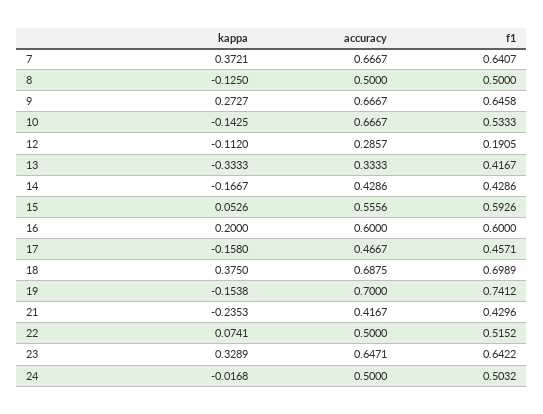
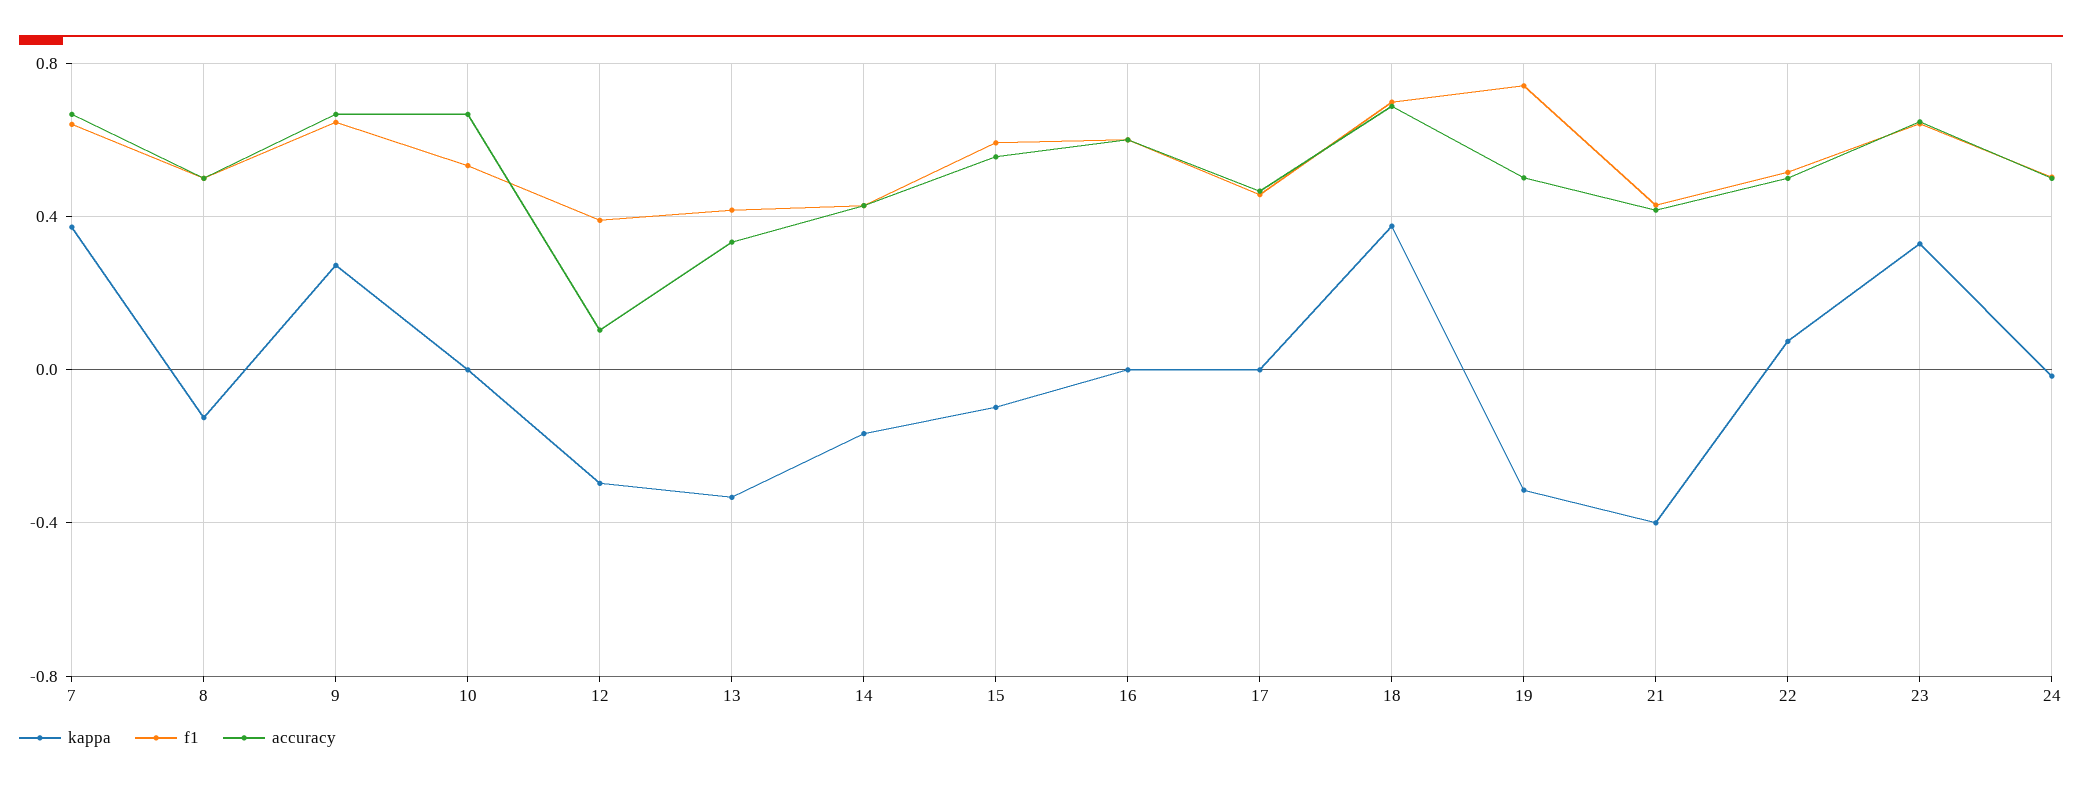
kappa, 10: -0.1425 -> 0
kappa, 12: -0.112 -> -0.3
accuracy, 12: 0.2857 -> 0.1
f1, 12: 0.1905 -> 0.4
kappa, 15: 0.0526 -> -0.1
kappa, 16: 0.2 -> 0
kappa, 17: -0.158 -> 0
kappa, 19: -0.1538 -> -0.3
accuracy, 19: 0.7 -> 0.5
kappa, 21: -0.2353 -> -0.4

